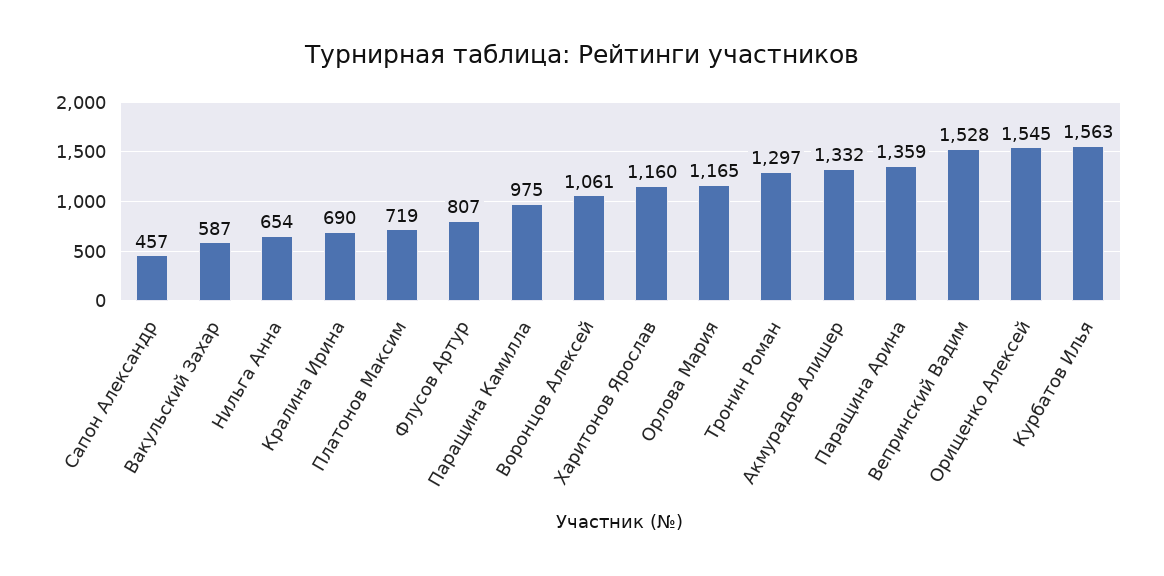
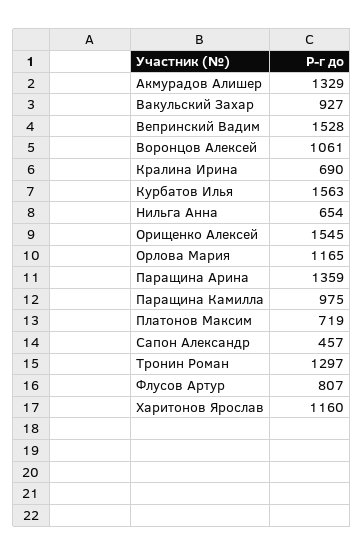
Вакульский Захар: 587 -> 927
Акмурадов Алишер: 1332 -> 1329

